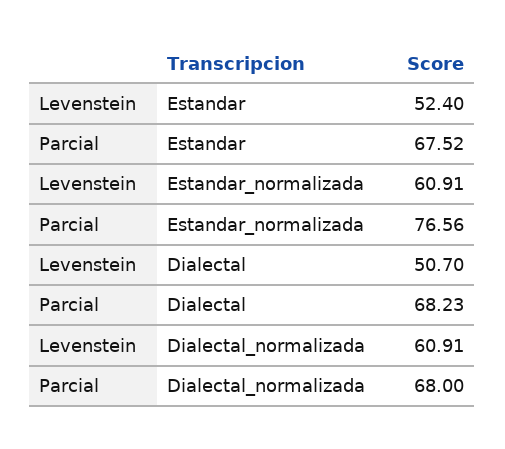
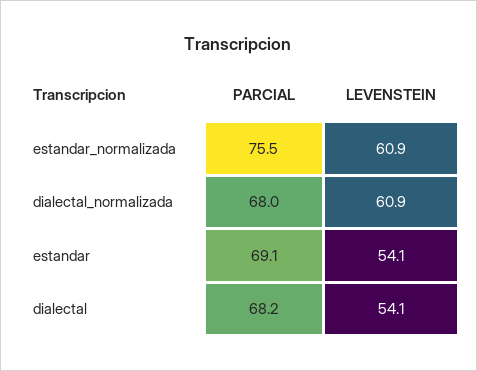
Levenstein, Estandar: 52.4 -> 54.1
Parcial, Estandar: 67.52 -> 69.1
Parcial, Estandar_normalizada: 76.56 -> 75.5
Levenstein, Dialectal: 50.7 -> 54.1

